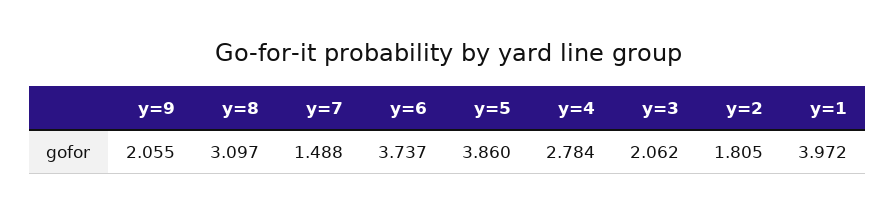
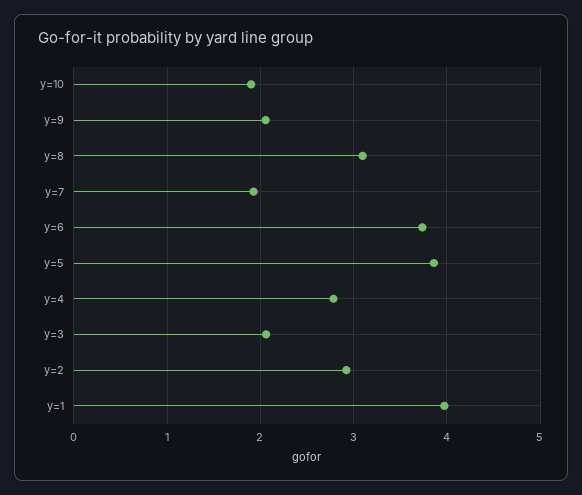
y=7: 1.488 -> 1.9
y=2: 1.805 -> 2.9
y=10: none -> 1.9

